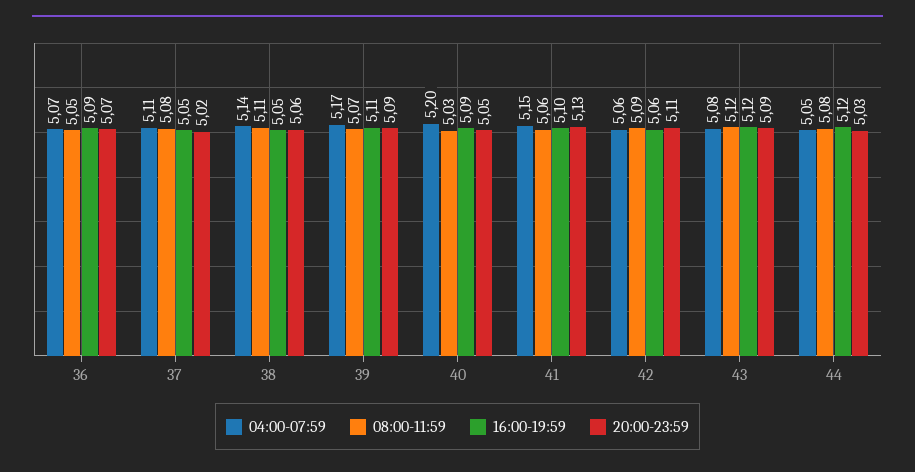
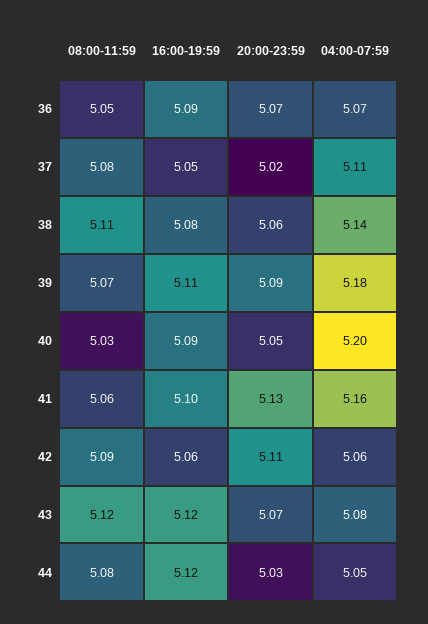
16:00-19:59, 38: 5.05 -> 5.08
04:00-07:59, 39: 5.17 -> 5.18
04:00-07:59, 41: 5.15 -> 5.16
20:00-23:59, 43: 5.09 -> 5.07

